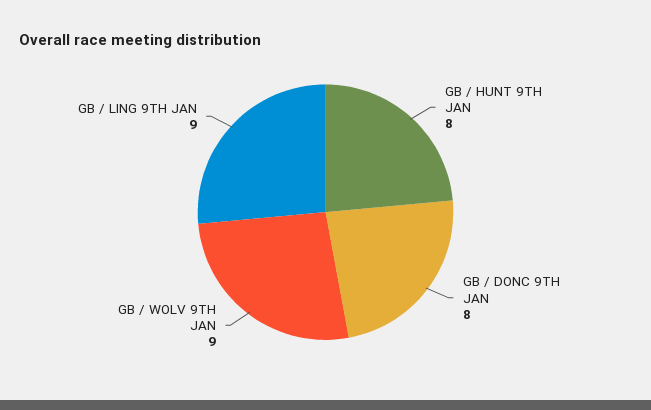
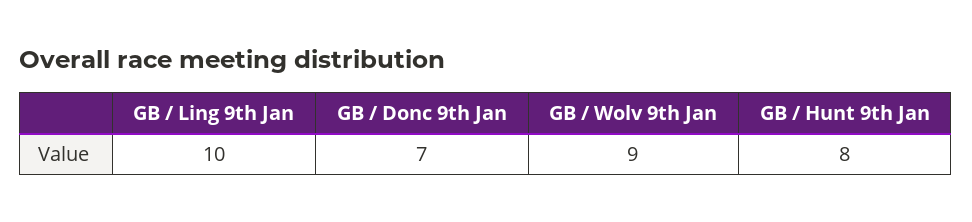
GB / DONC 9TH JAN: 8 -> 7
GB / LING 9TH JAN: 9 -> 10

